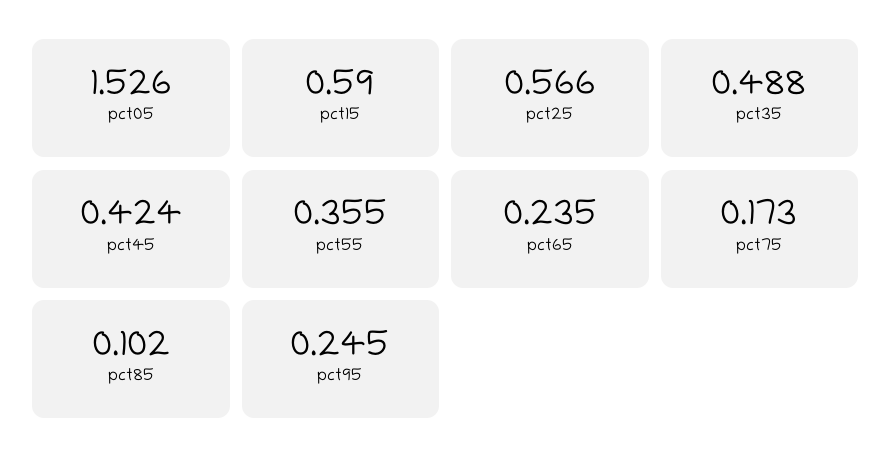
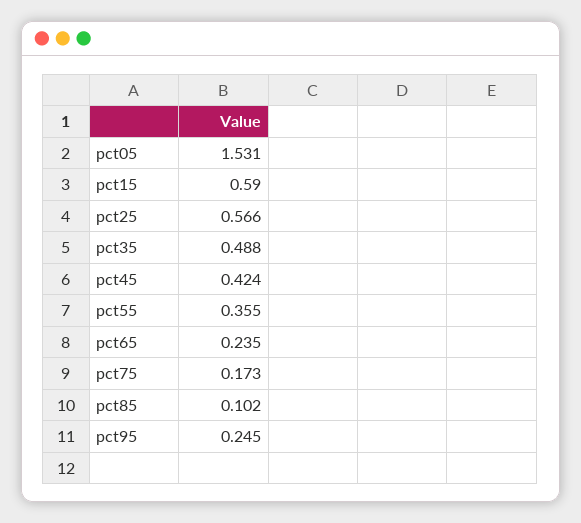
pct05: 1.526 -> 1.531

